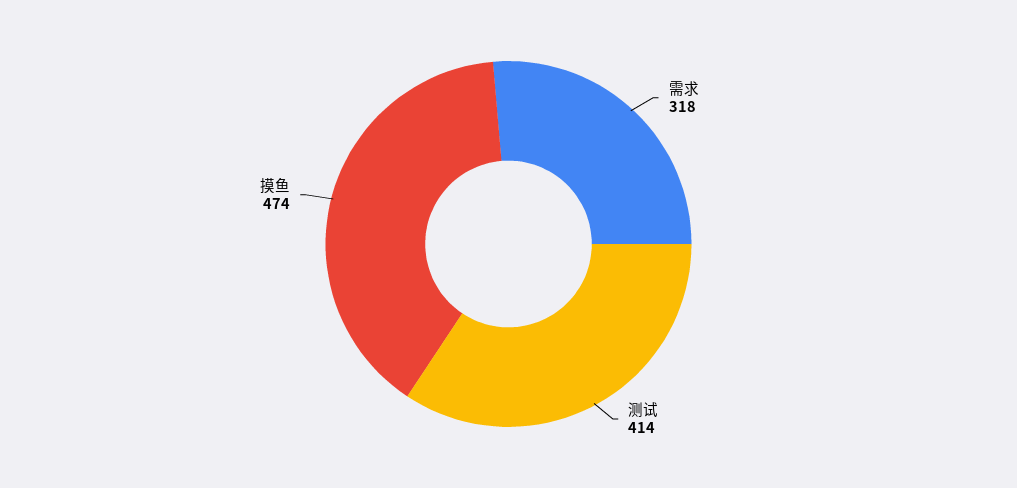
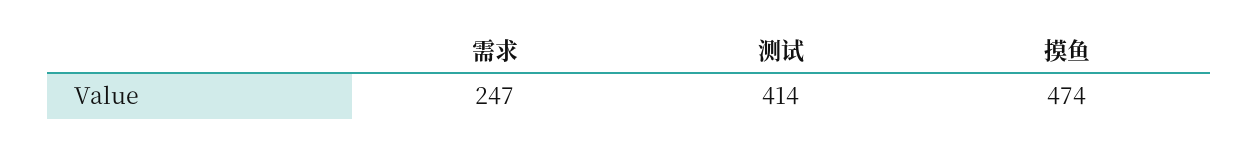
需求: 318 -> 247

